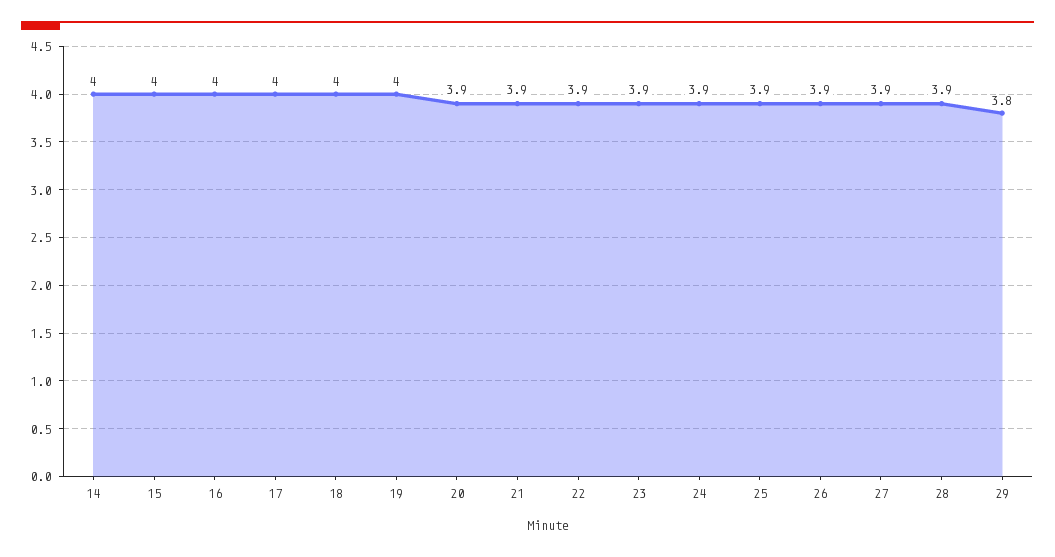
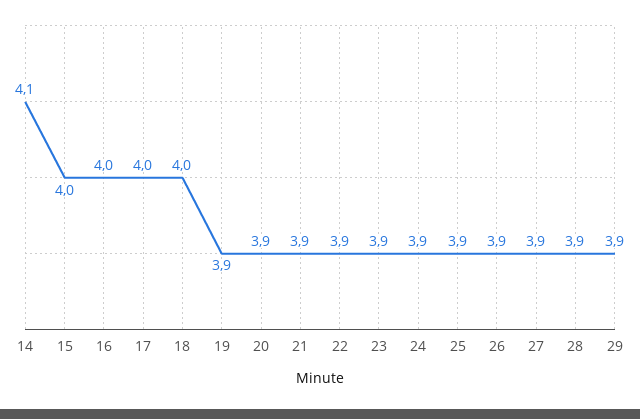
14: 4 -> 4.1
19: 4 -> 3.9
29: 3.8 -> 3.9

